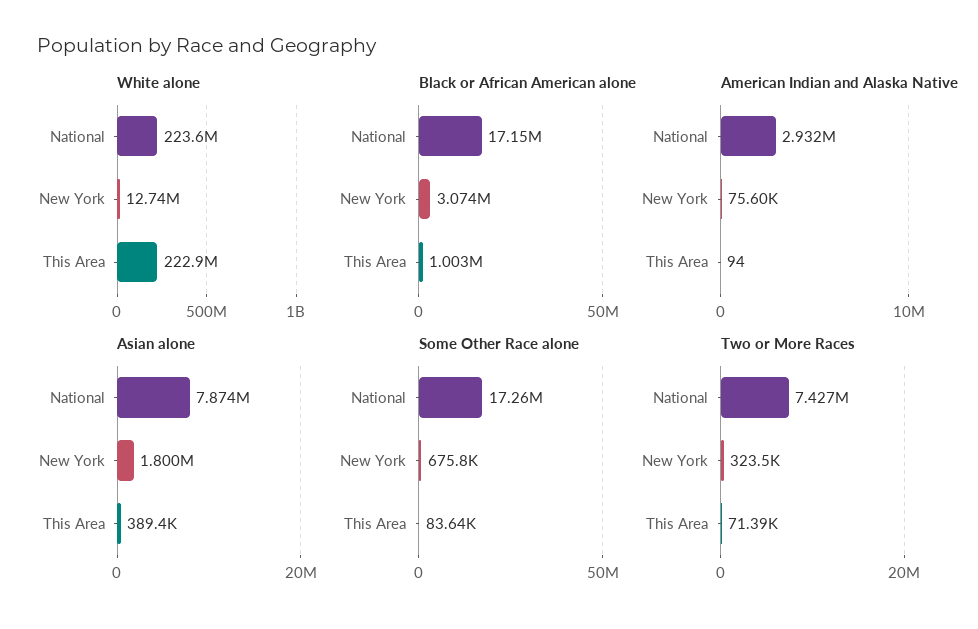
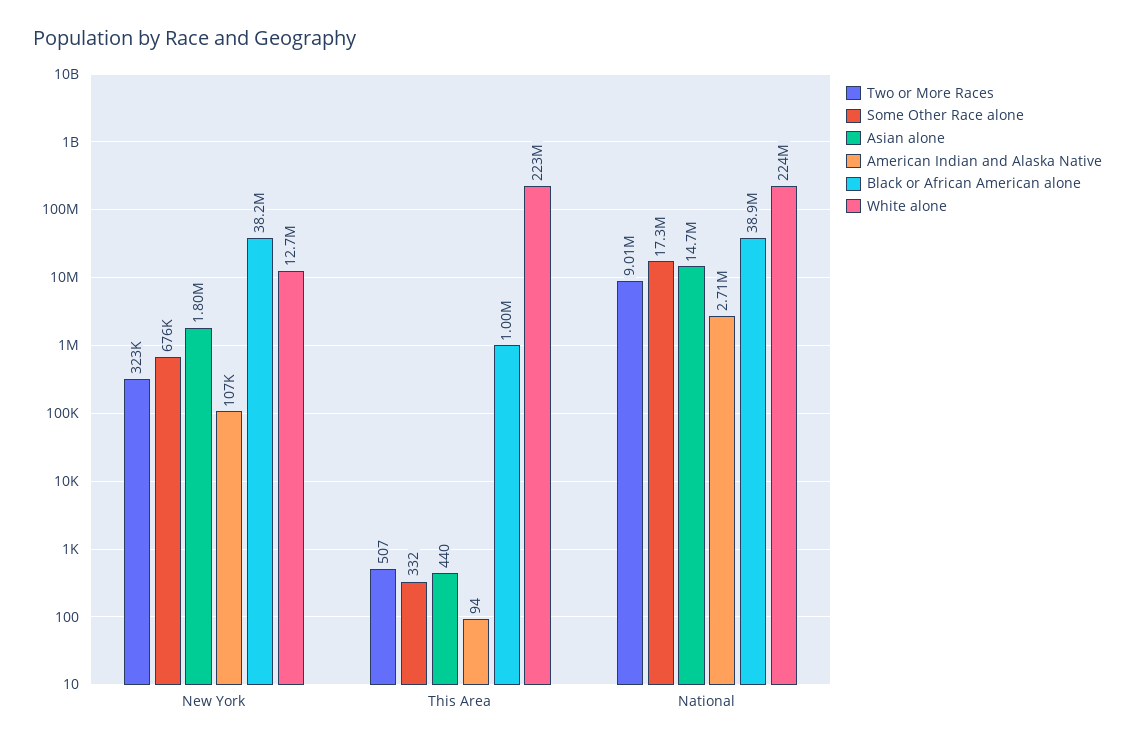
Black or African American alone, National: 17150000 -> 38900000
Black or African American alone, New York: 3074000 -> 38200000
American Indian and Alaska Native, National: 2932000 -> 2710000
American Indian and Alaska Native, New York: 75600 -> 107000
Asian alone, National: 7874000 -> 14700000
Asian alone, This Area: 389400 -> 440
Some Other Race alone, This Area: 83640 -> 332
Two or More Races, National: 7427000 -> 9010000
Two or More Races, This Area: 71390 -> 507

